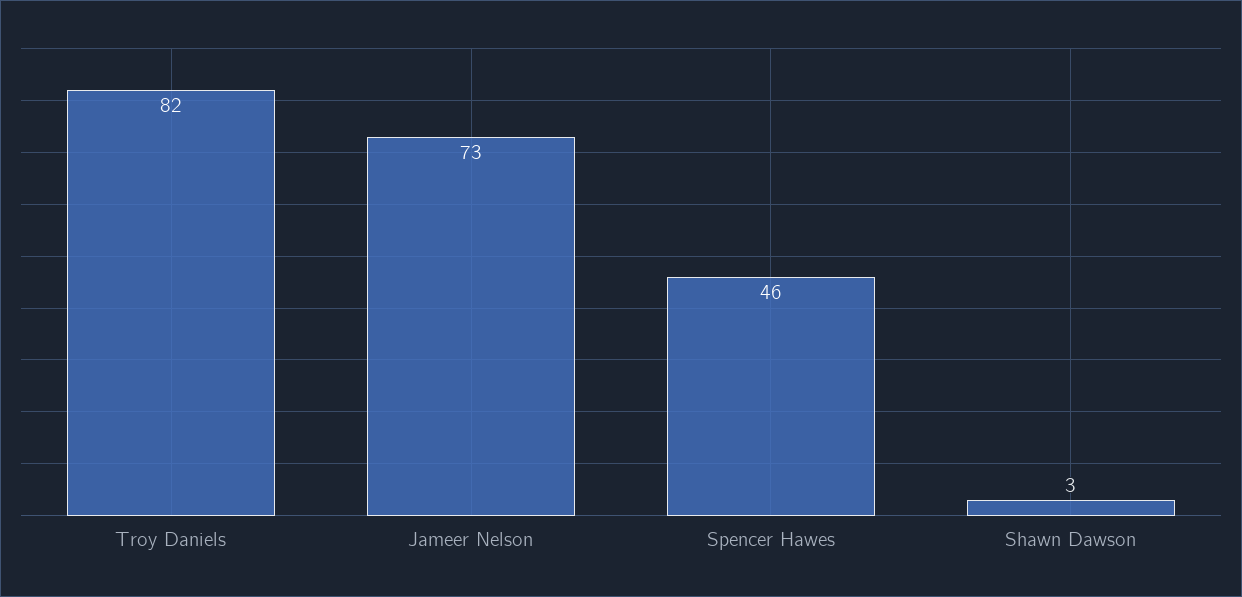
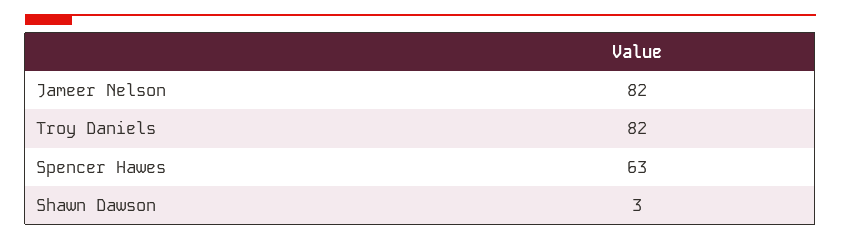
Jameer Nelson: 73 -> 82
Spencer Hawes: 46 -> 63

